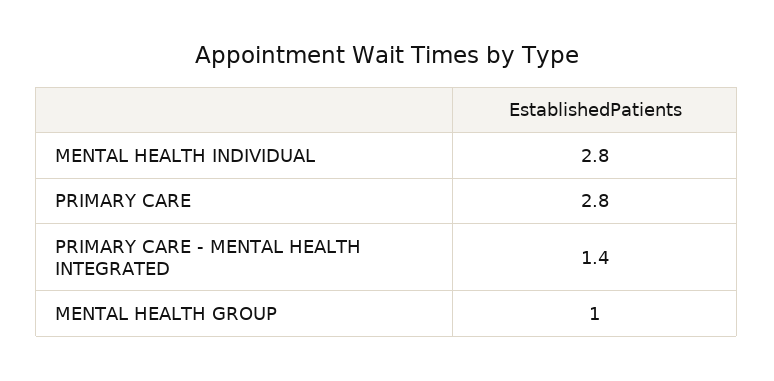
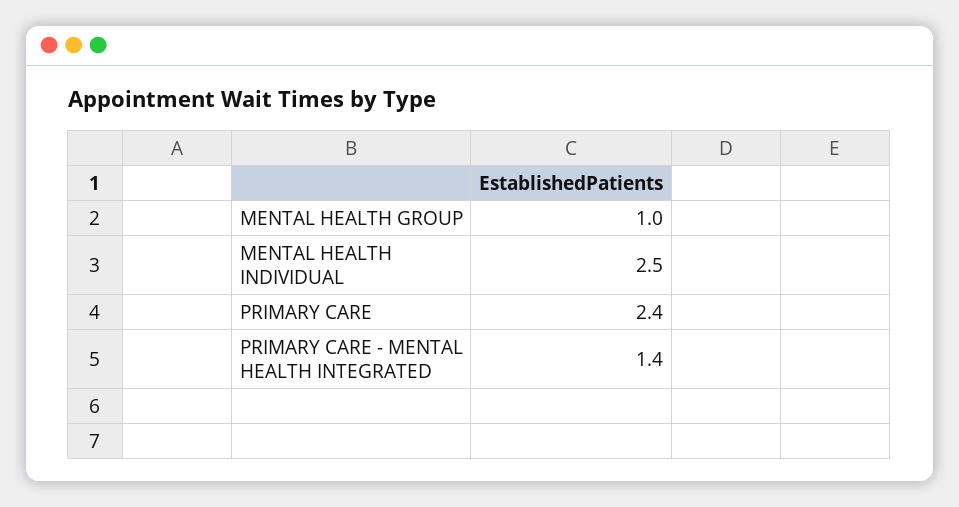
MENTAL HEALTH INDIVIDUAL: 2.8 -> 2.5
PRIMARY CARE: 2.8 -> 2.4

